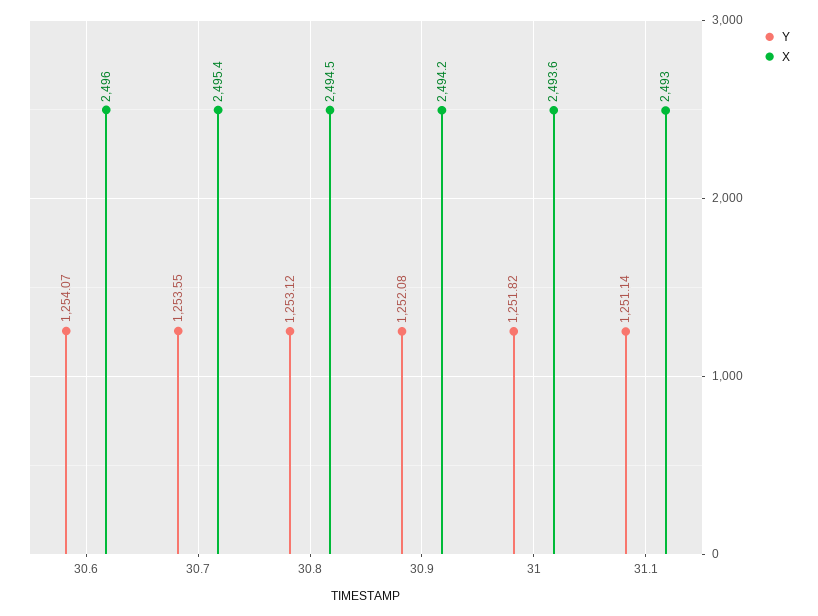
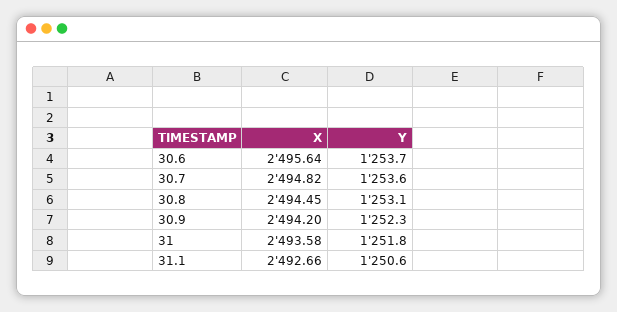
Y, 30.6: 1254.07 -> 1253.7
X, 30.6: 2496 -> 2495.64
X, 30.7: 2495.4 -> 2494.82
Y, 30.9: 1252.08 -> 1252.3
Y, 31.1: 1251.14 -> 1250.6
X, 31.1: 2493 -> 2492.66

